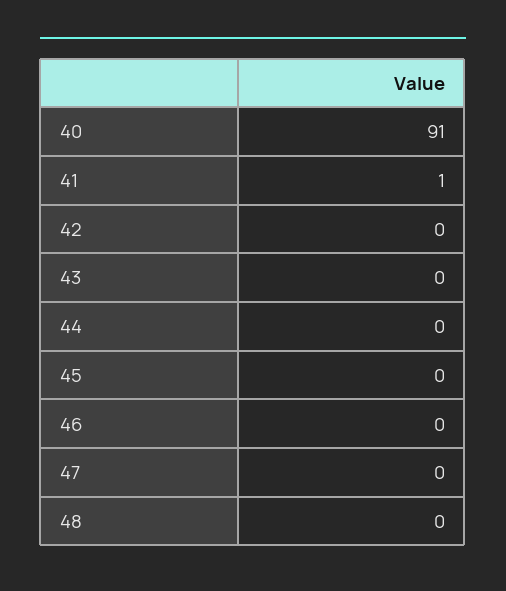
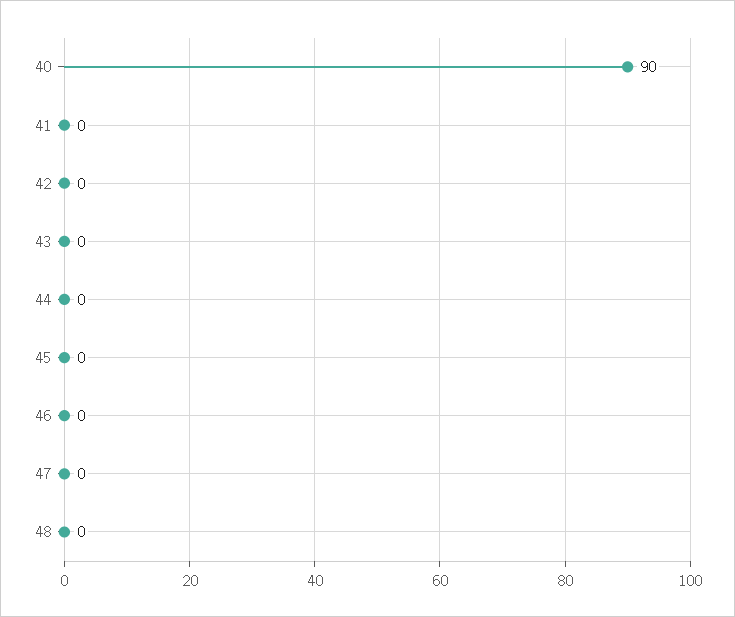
40: 91 -> 90
41: 1 -> 0

